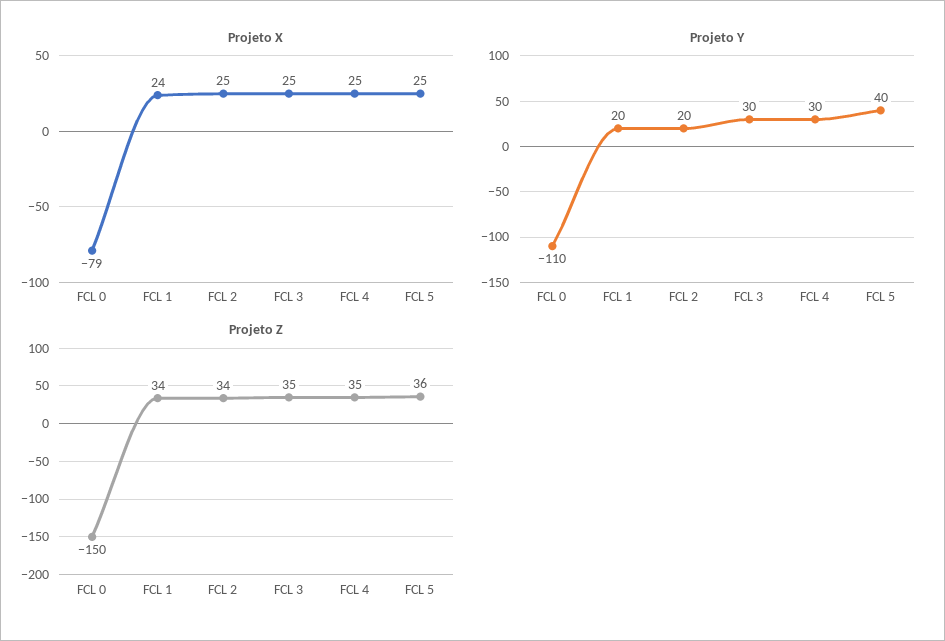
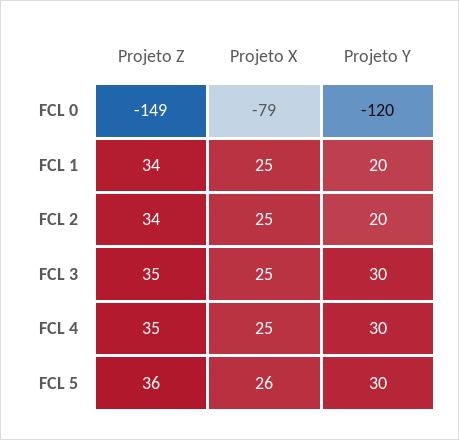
Projeto X, FCL 1: 24 -> 25
Projeto X, FCL 5: 25 -> 26
Projeto Y, FCL 0: -110 -> -120
Projeto Y, FCL 5: 40 -> 30
Projeto Z, FCL 0: -150 -> -149

